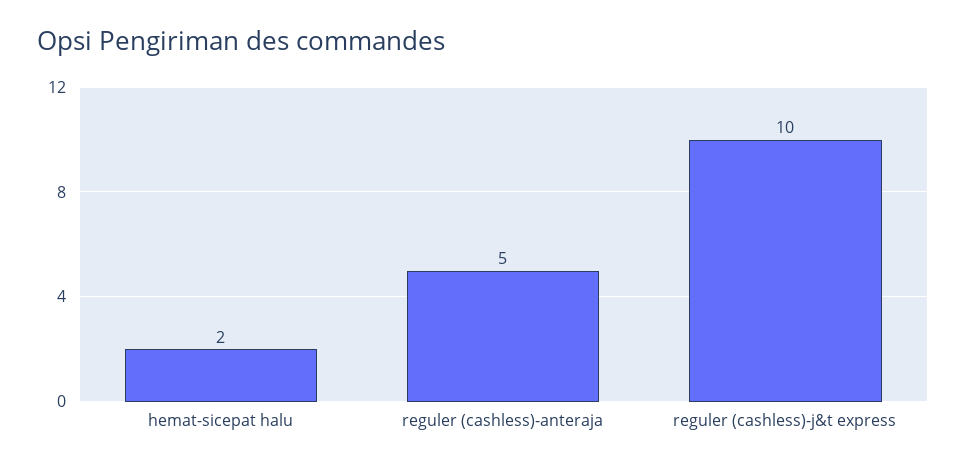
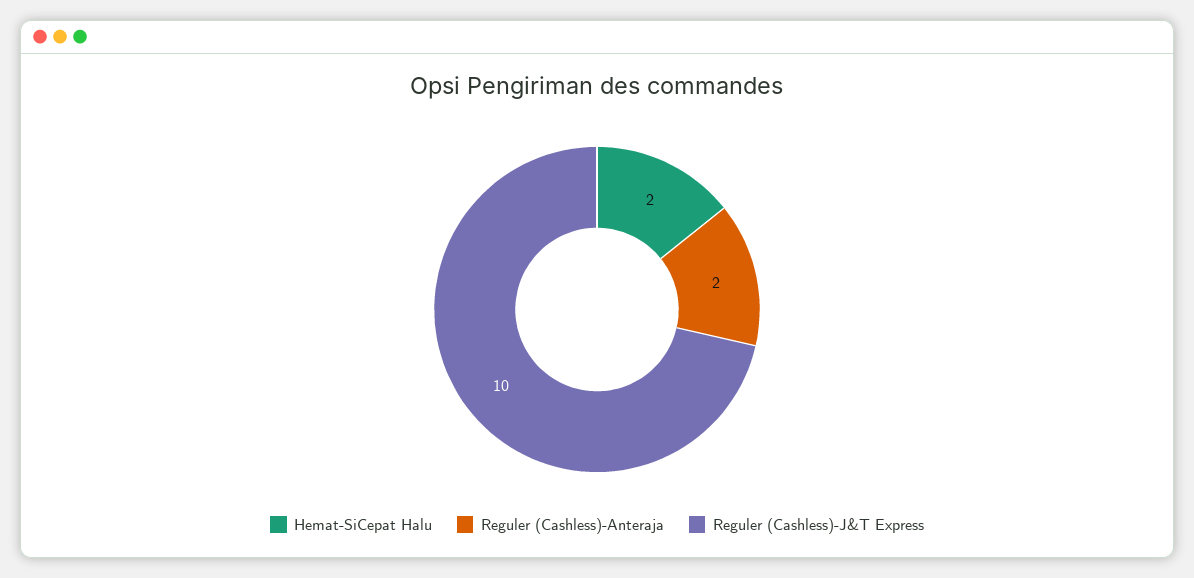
reguler (cashless)-anteraja: 5 -> 2

